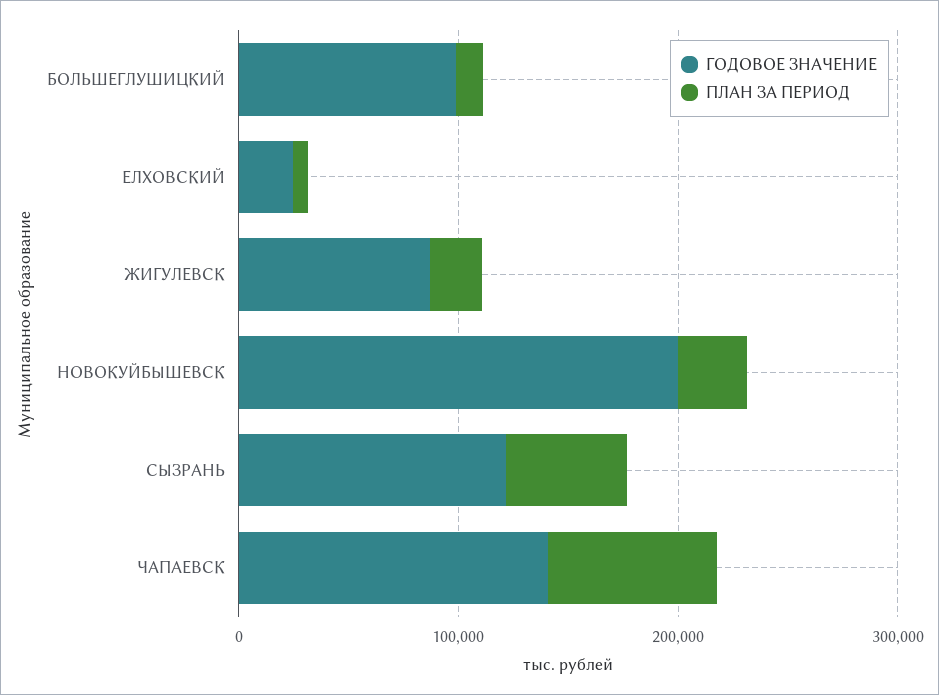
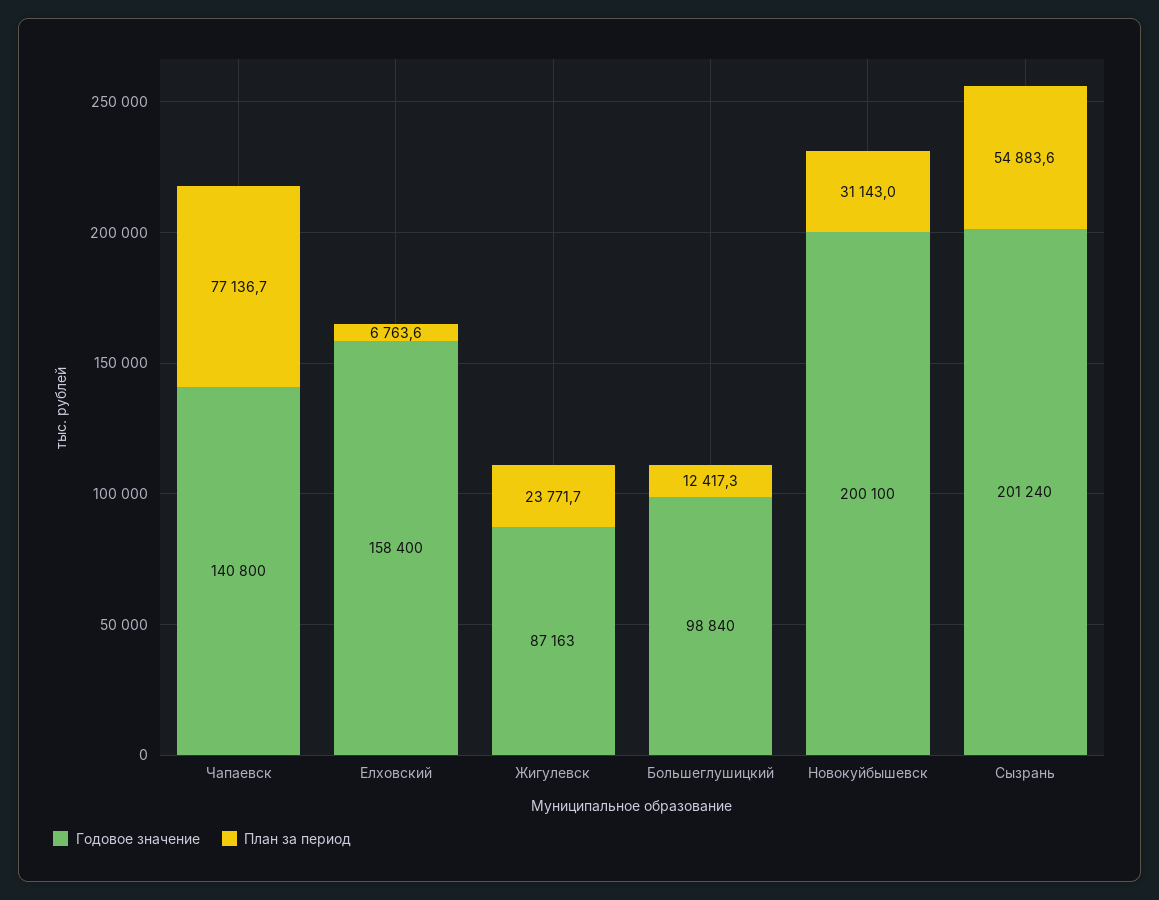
ГОДОВОЕ ЗНАЧЕНИЕ, ЕЛХОВСКИЙ: 20000 -> 158400
ГОДОВОЕ ЗНАЧЕНИЕ, СЫЗРАНЬ: 120000 -> 201240

